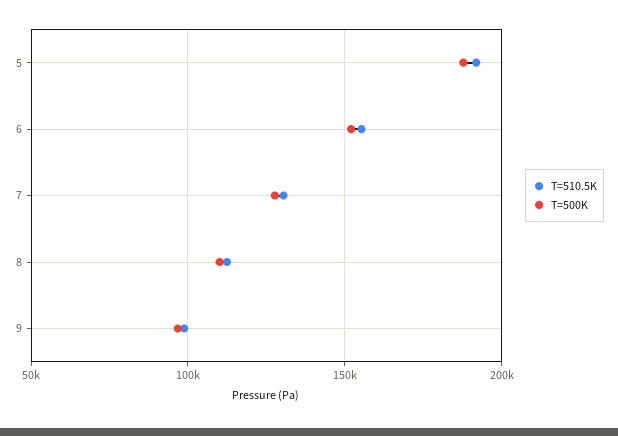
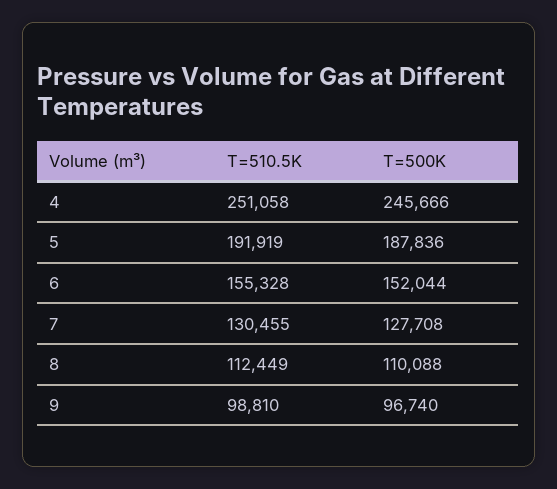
T=510.5K, 4: none -> 251058
T=500K, 4: none -> 245666

